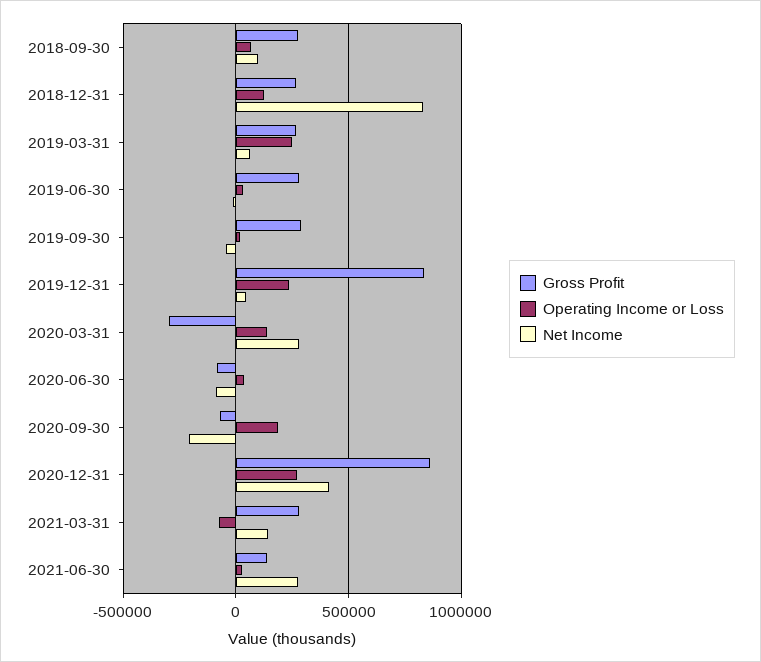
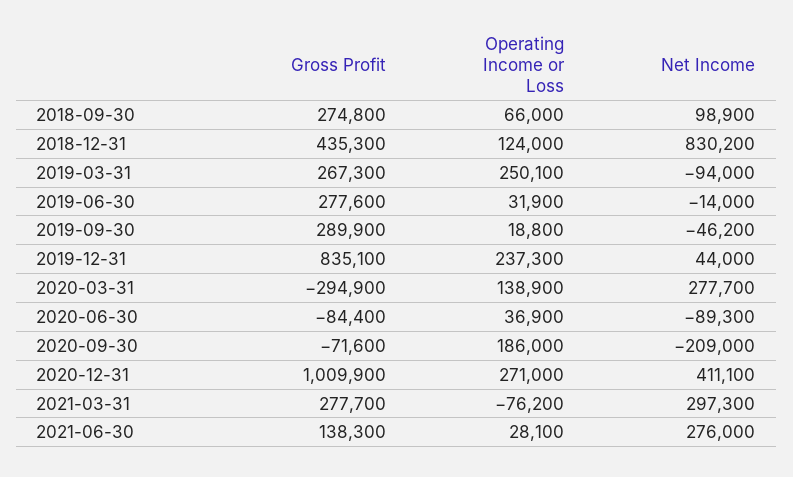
Gross Profit, 2018-12-31: 250000 -> 435300
Net Income, 2019-03-31: 50000 -> -94000
Gross Profit, 2020-12-31: 850000 -> 1009900
Net Income, 2021-03-31: 150000 -> 297300

